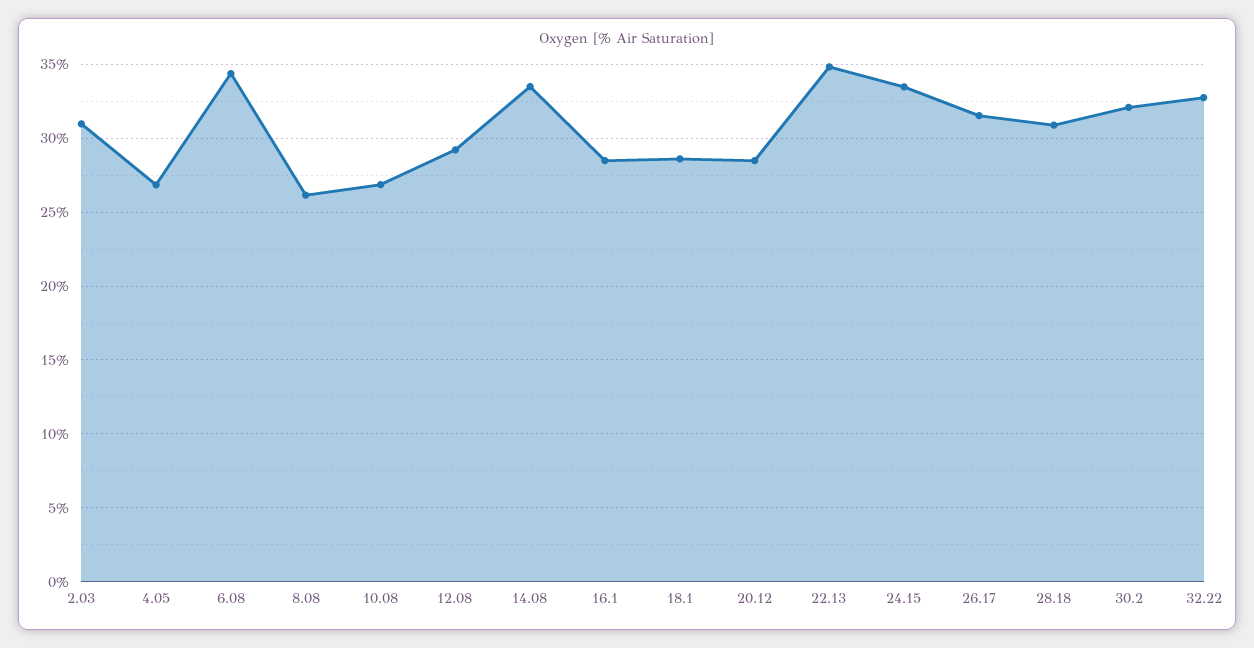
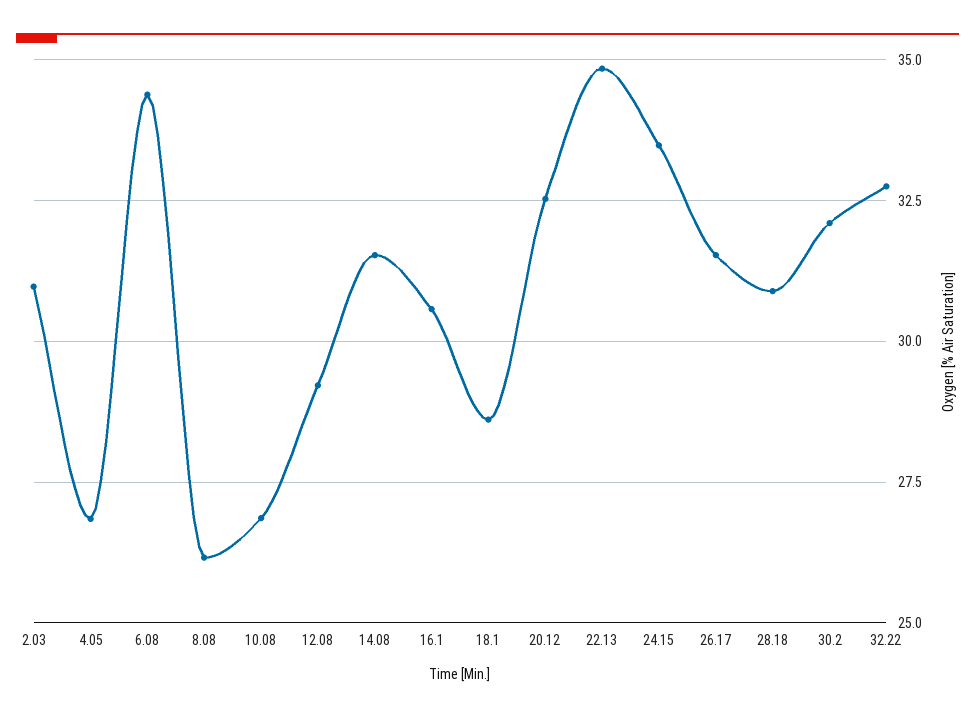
14.08: 33.5 -> 31.5
16.1: 28.5 -> 30.5
20.12: 28.5 -> 32.5

